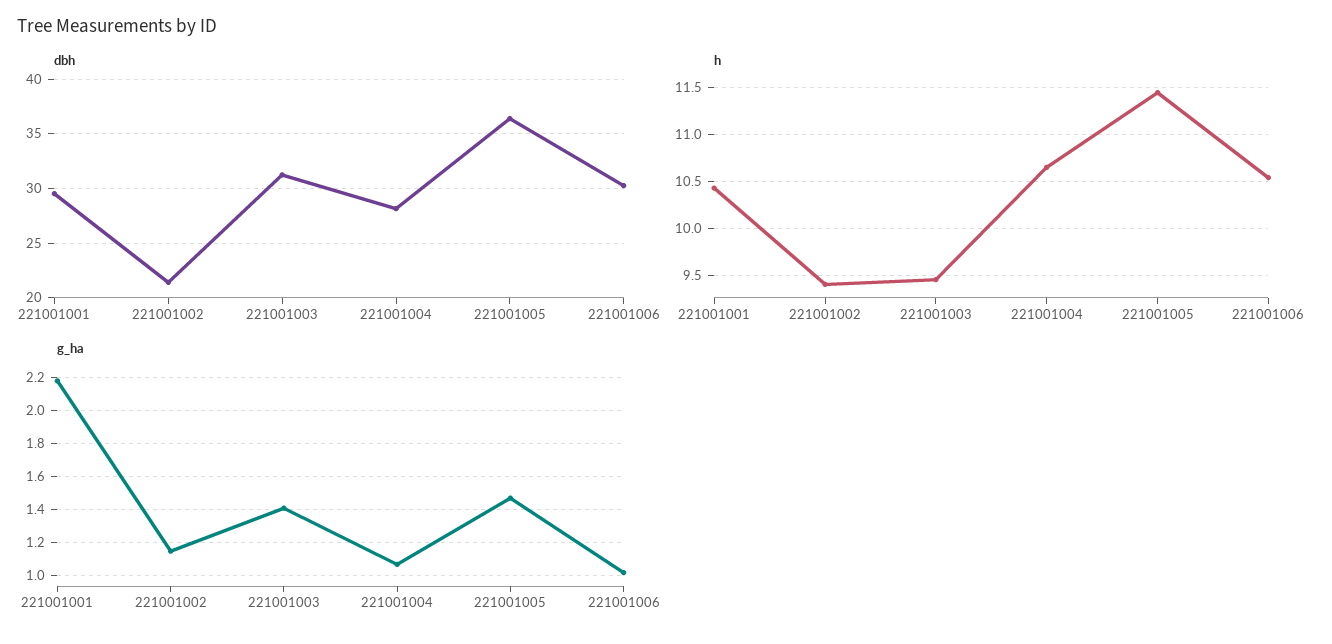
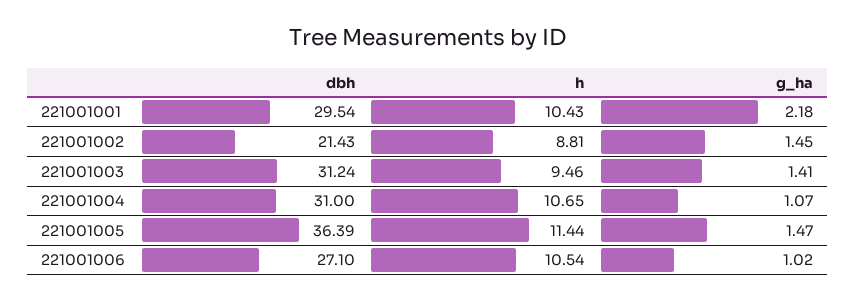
dbh, 221001004: 28 -> 31
dbh, 221001006: 30 -> 27.1
h, 221001002: 9.4 -> 8.81
g_ha, 221001002: 1.15 -> 1.45

